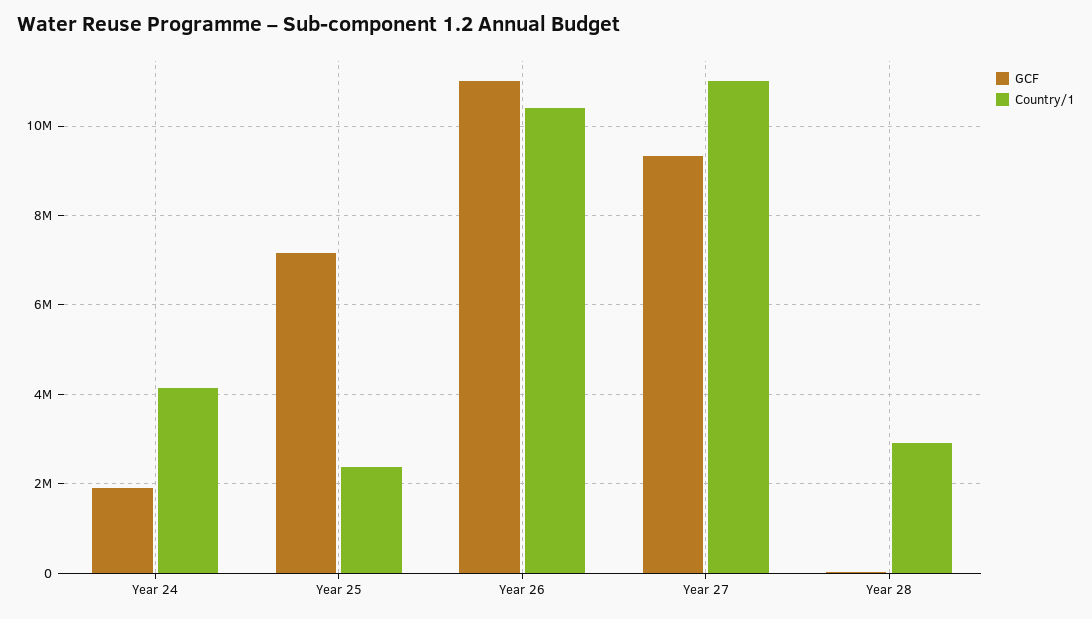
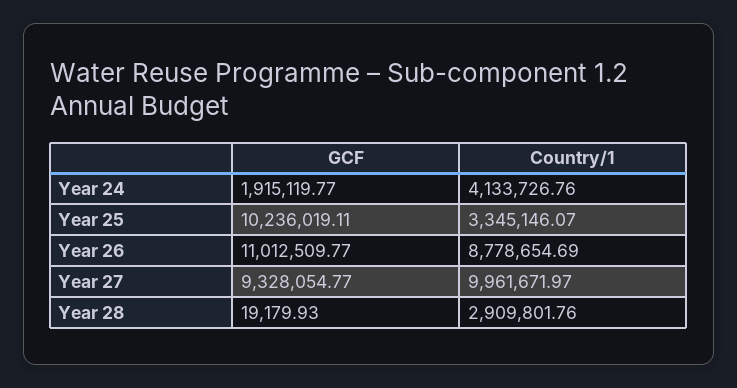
GCF, Year 25: 7200000 -> 10236019.11
Country/1, Year 25: 2400000 -> 3345146.07
Country/1, Year 26: 10400000 -> 8778654.69
Country/1, Year 27: 11000000 -> 9961671.97

